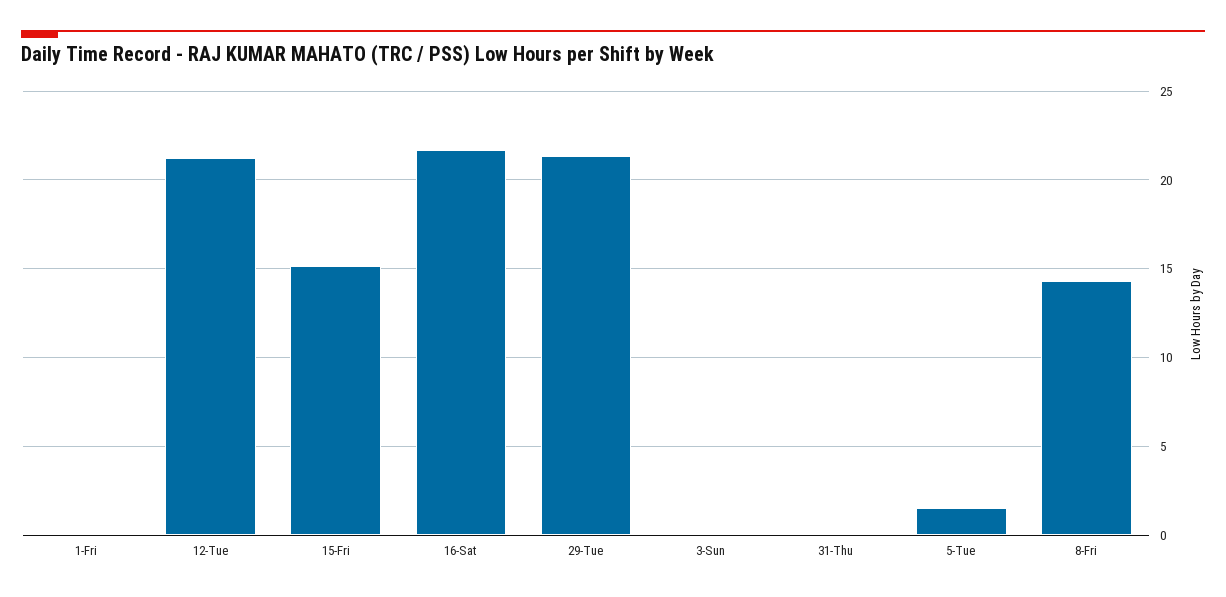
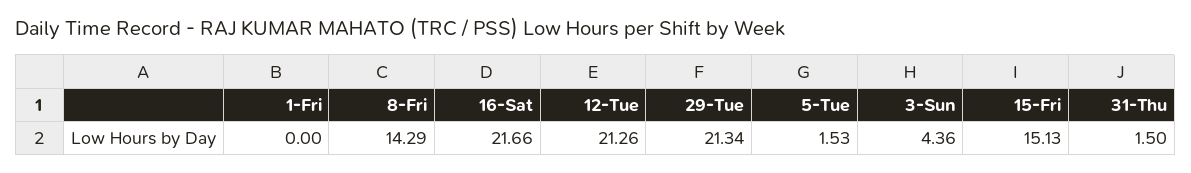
3-Sun: 0 -> 4.36
31-Thu: 0 -> 1.5

